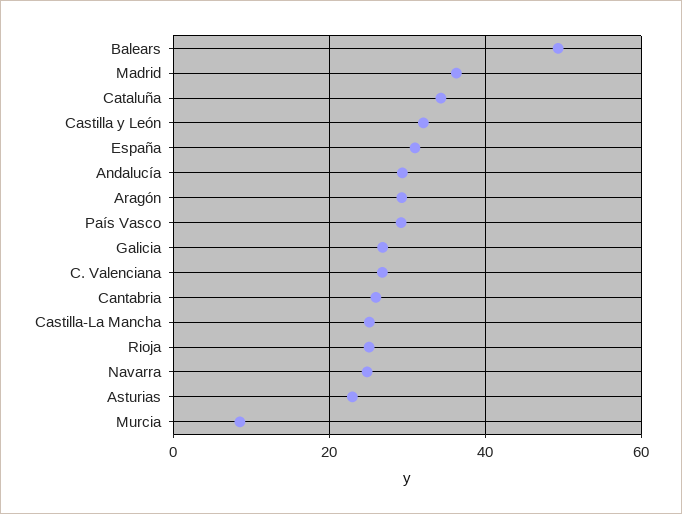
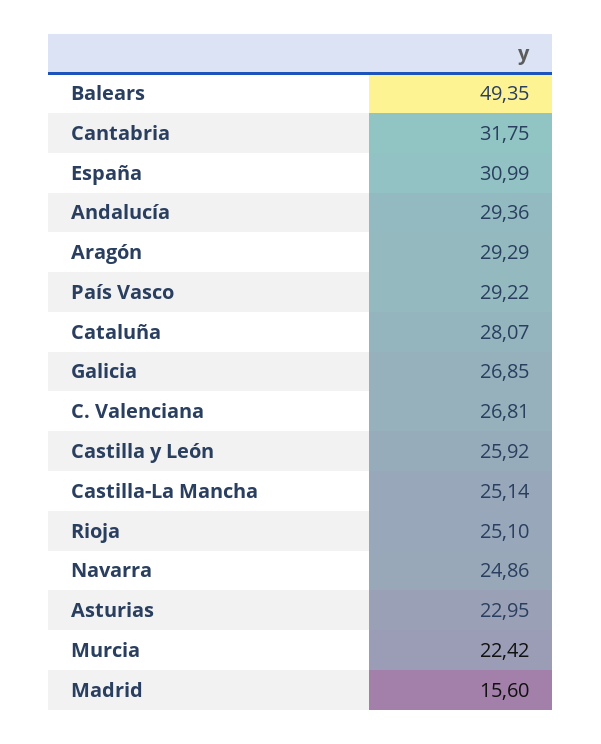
Madrid: 36 -> 15.6
Cataluña: 34 -> 28.07
Castilla y León: 32 -> 25.92
Cantabria: 26 -> 31.75
Murcia: 8 -> 22.42

